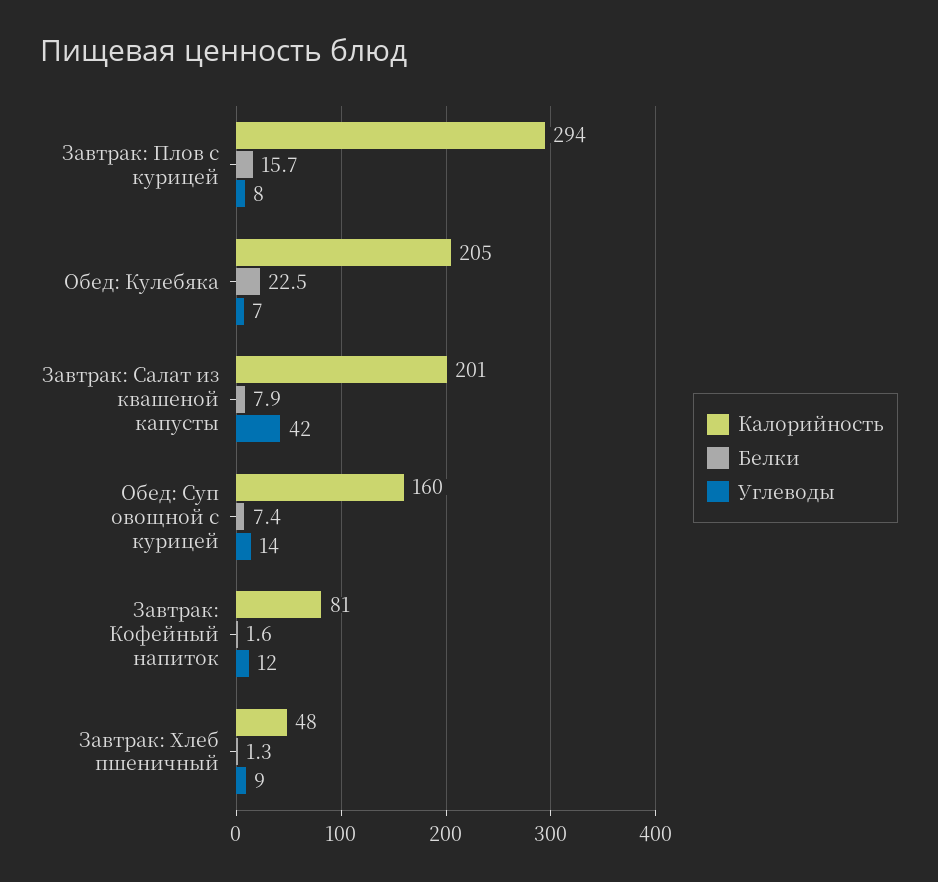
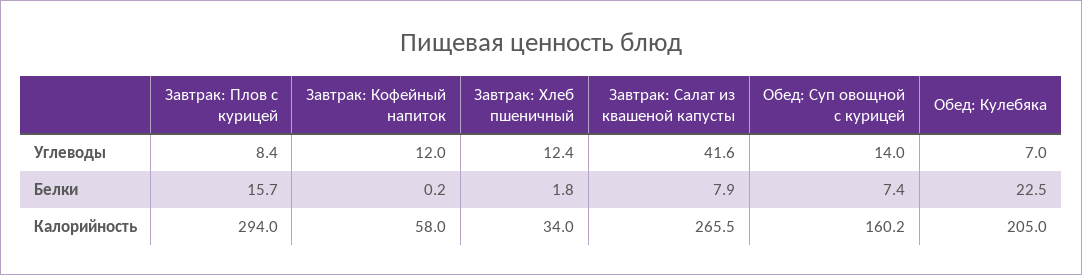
Калорийность, Завтрак: Салат из квашеной капусты: 201 -> 265.5
Калорийность, Завтрак: Кофейный напиток: 81 -> 58
Белки, Завтрак: Кофейный напиток: 1.6 -> 0.2
Калорийность, Завтрак: Хлеб пшеничный: 48 -> 34
Белки, Завтрак: Хлеб пшеничный: 1.3 -> 1.8
Углеводы, Завтрак: Хлеб пшеничный: 9 -> 12.4

